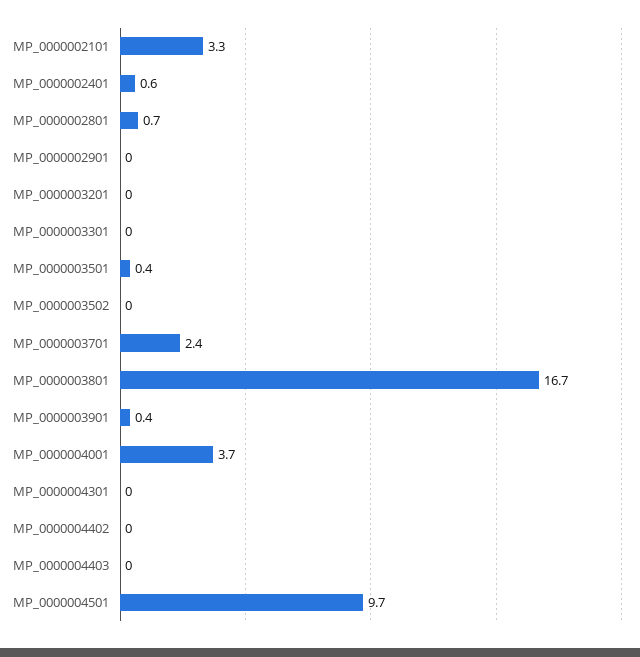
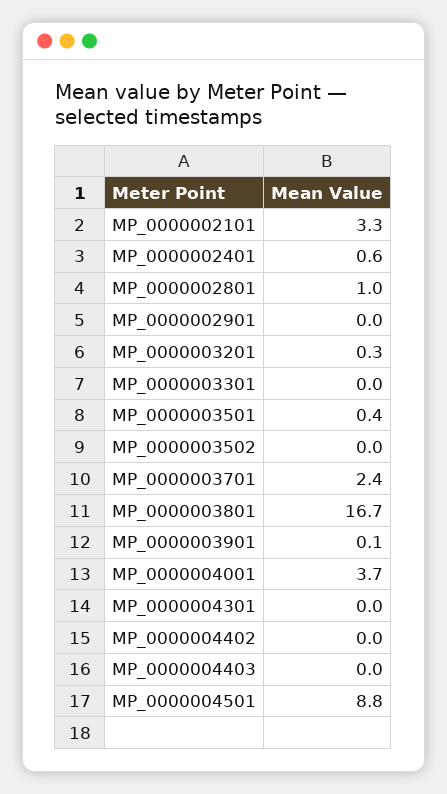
MP_0000002801: 0.7 -> 1
MP_0000003201: 0 -> 0.3
MP_0000003901: 0.4 -> 0.1
MP_0000004501: 9.7 -> 8.8

